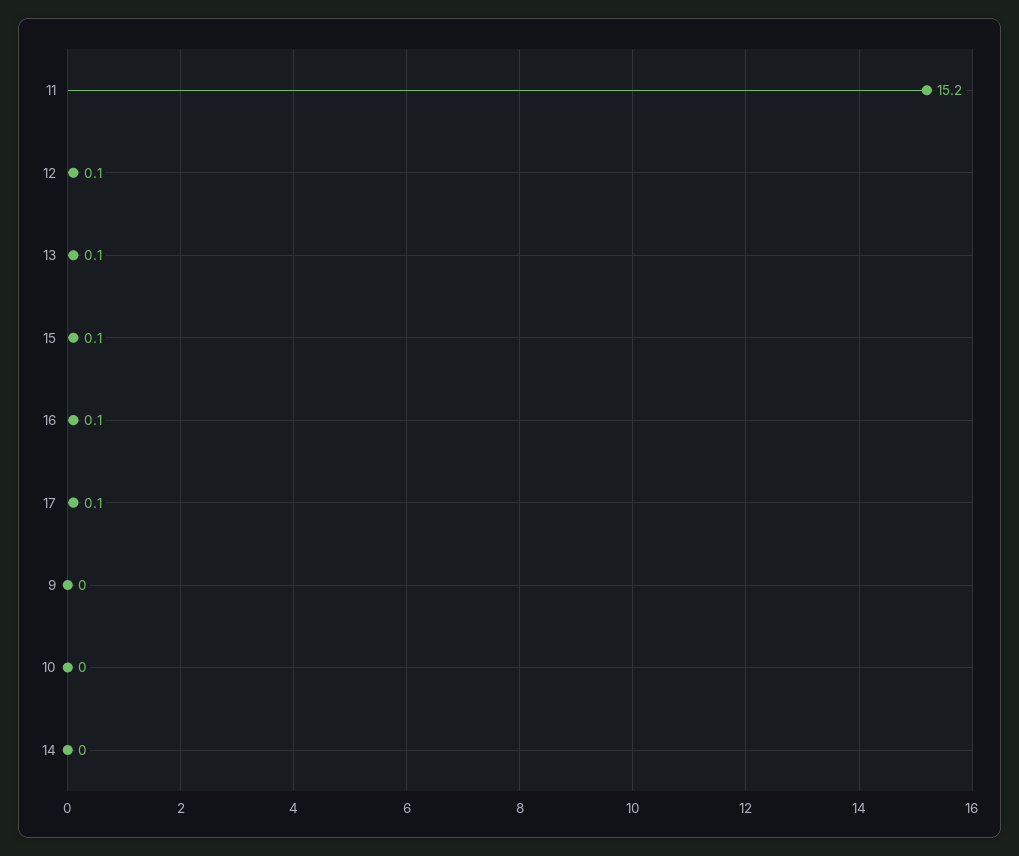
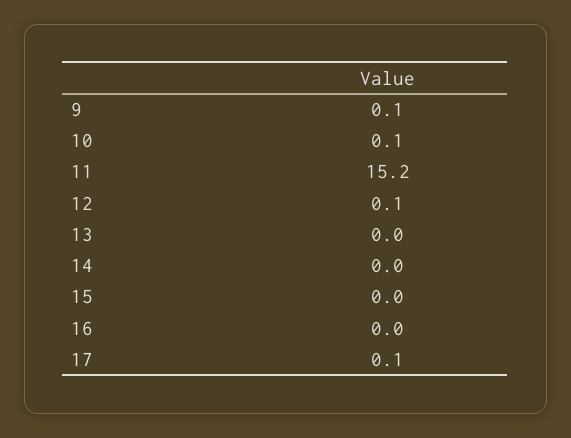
13: 0.1 -> 0
15: 0.1 -> 0
16: 0.1 -> 0
9: 0 -> 0.1
10: 0 -> 0.1

